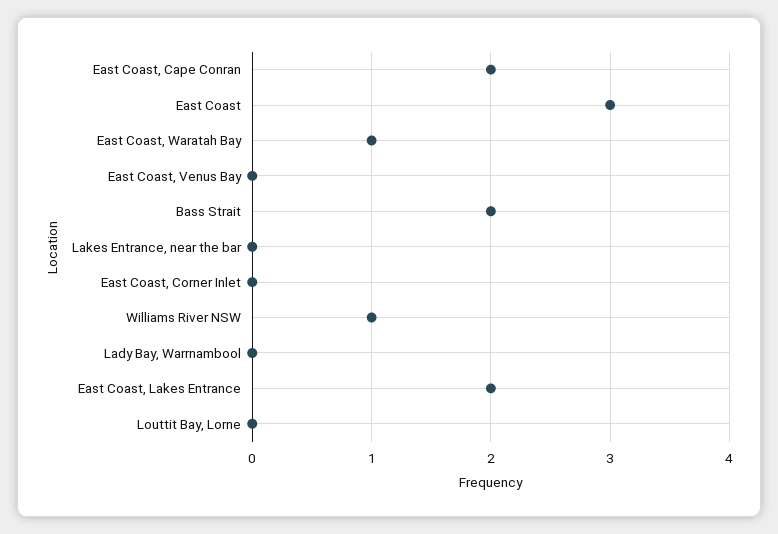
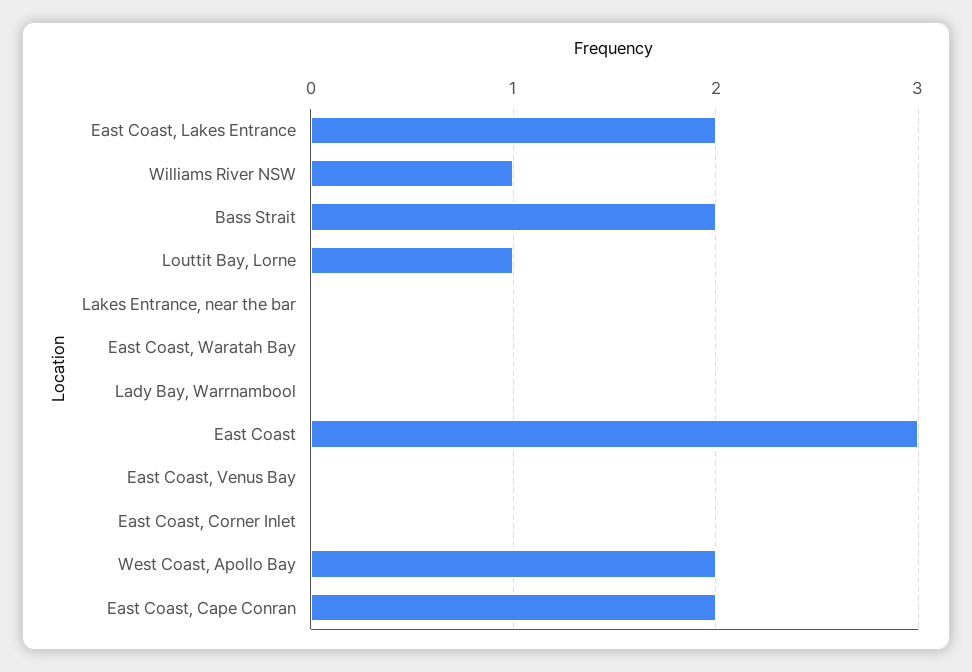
East Coast, Waratah Bay: 1 -> 0
Louttit Bay, Lorne: 0 -> 1
West Coast, Apollo Bay: none -> 2

